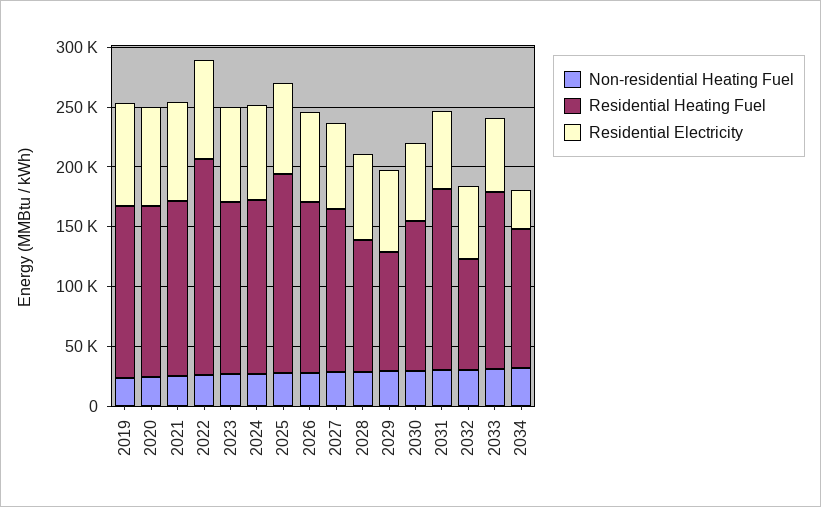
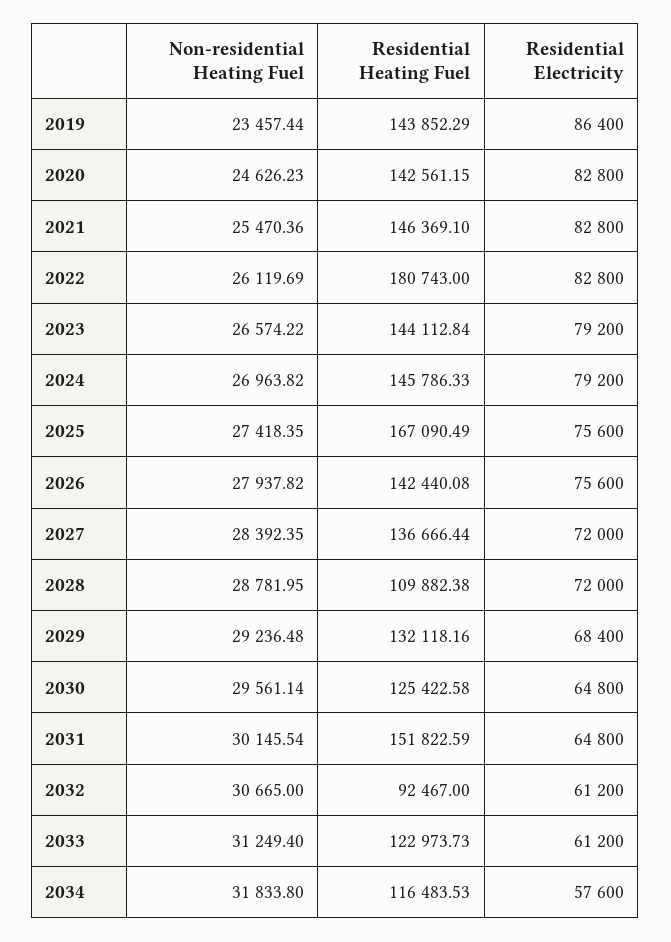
Residential Heating Fuel, 2029: 100000 -> 132118.16
Residential Heating Fuel, 2033: 150000 -> 122973.73
Residential Electricity, 2034: 30000 -> 57600

